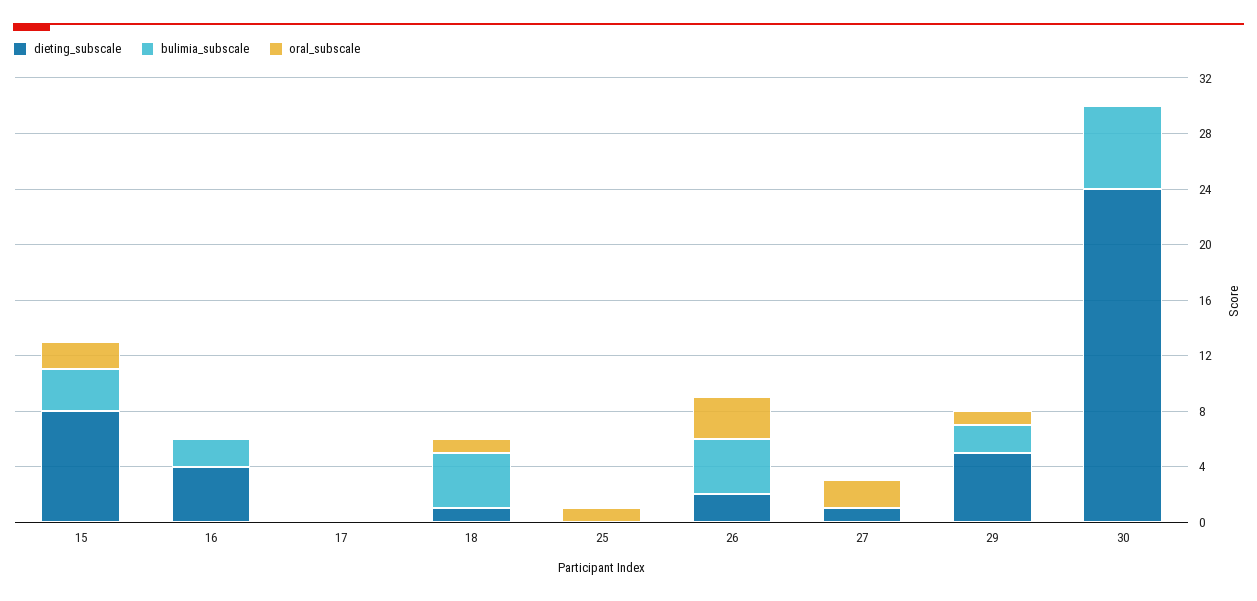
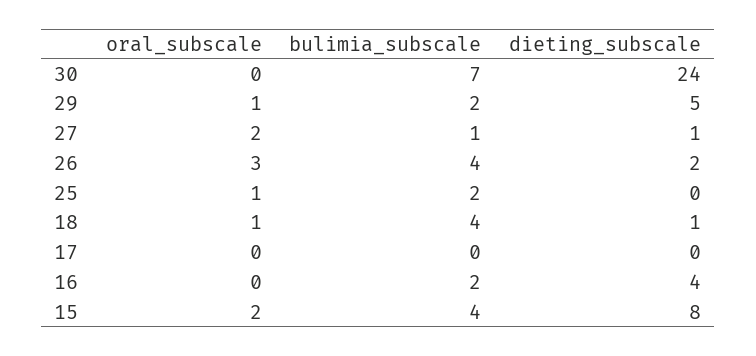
bulimia_subscale, 15: 3 -> 4
bulimia_subscale, 25: 0 -> 2
bulimia_subscale, 27: 0 -> 1
bulimia_subscale, 30: 6 -> 7

